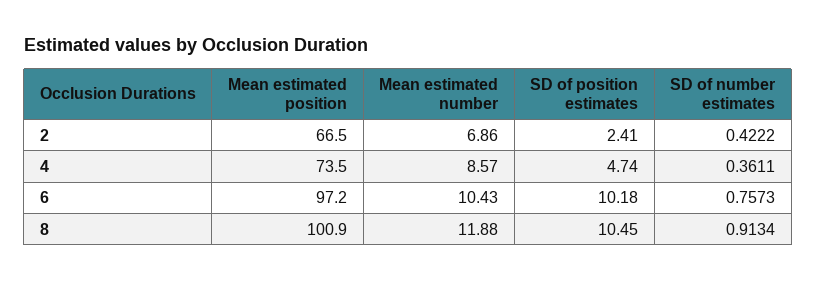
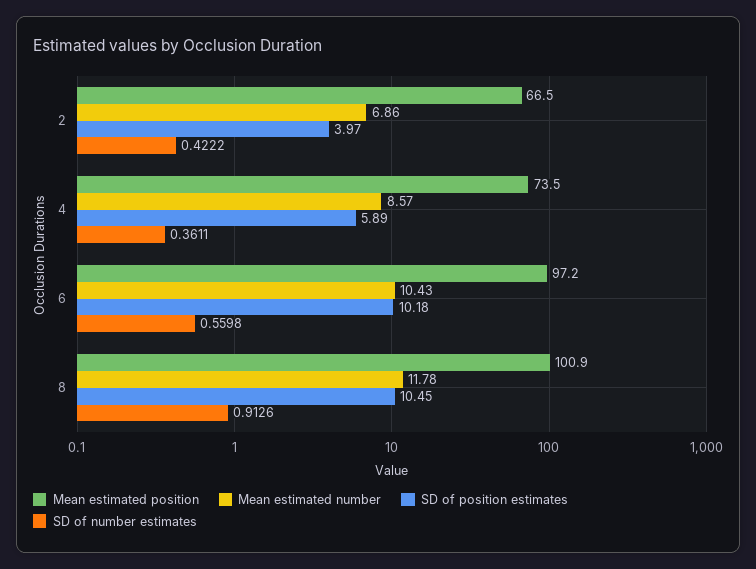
SD of position estimates, 2: 2.41 -> 3.97
SD of position estimates, 4: 4.74 -> 5.89
SD of number estimates, 6: 0.7573 -> 0.5598
Mean estimated number, 8: 11.88 -> 11.78
SD of number estimates, 8: 0.9134 -> 0.9126

